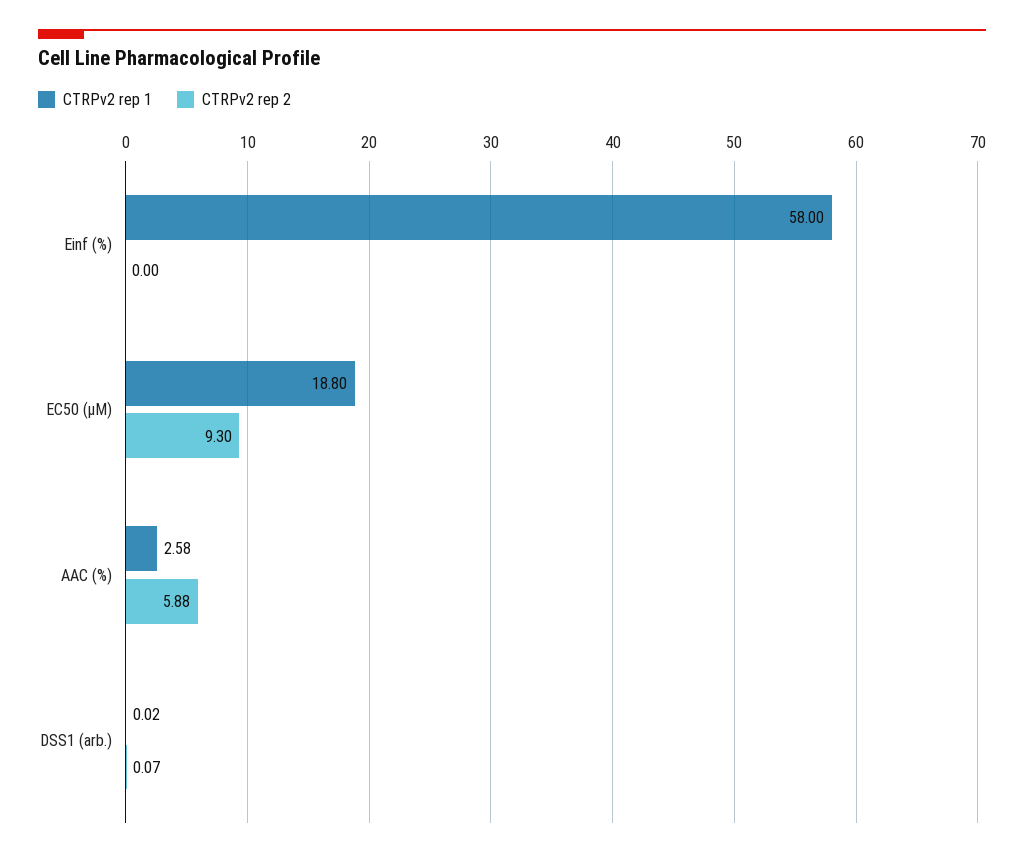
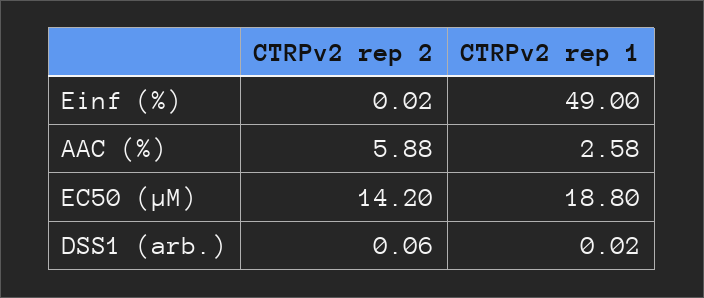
CTRPv2 rep 1, Einf (%): 58 -> 49
CTRPv2 rep 2, Einf (%): 0 -> 0.02
CTRPv2 rep 2, EC50 (µM): 9.3 -> 14.2
CTRPv2 rep 2, DSS1 (arb.): 0.07 -> 0.06

